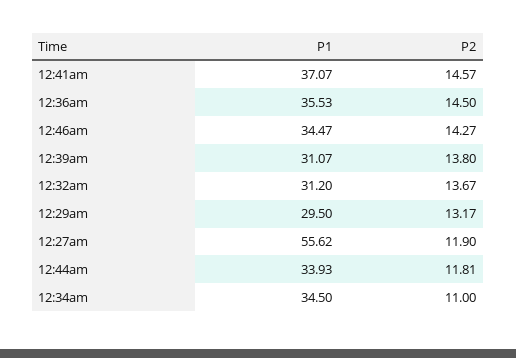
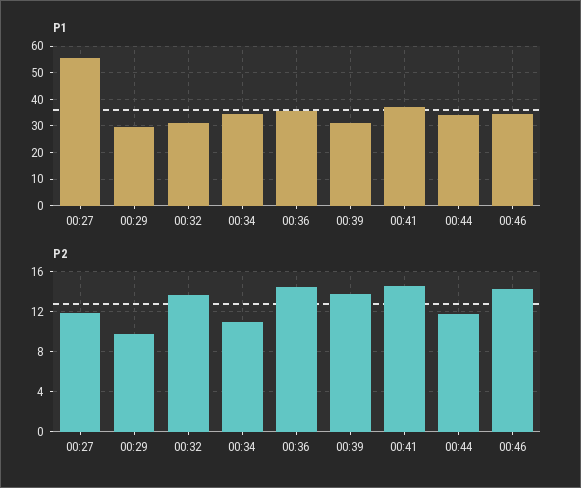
P2, 12:29am: 13.17 -> 10

